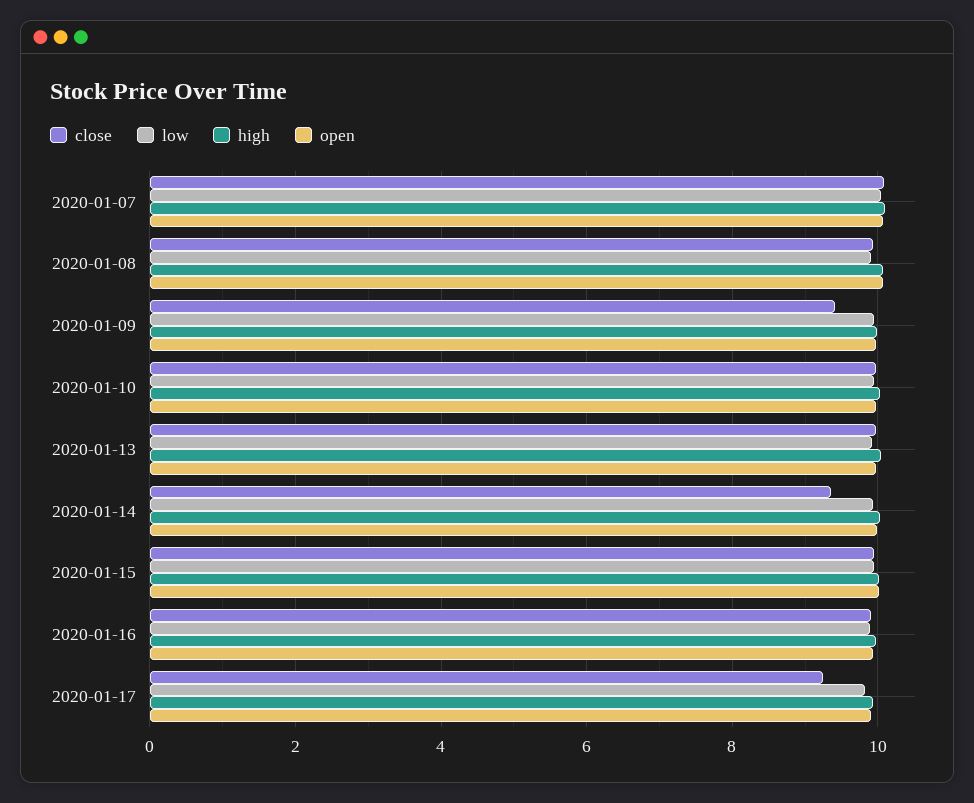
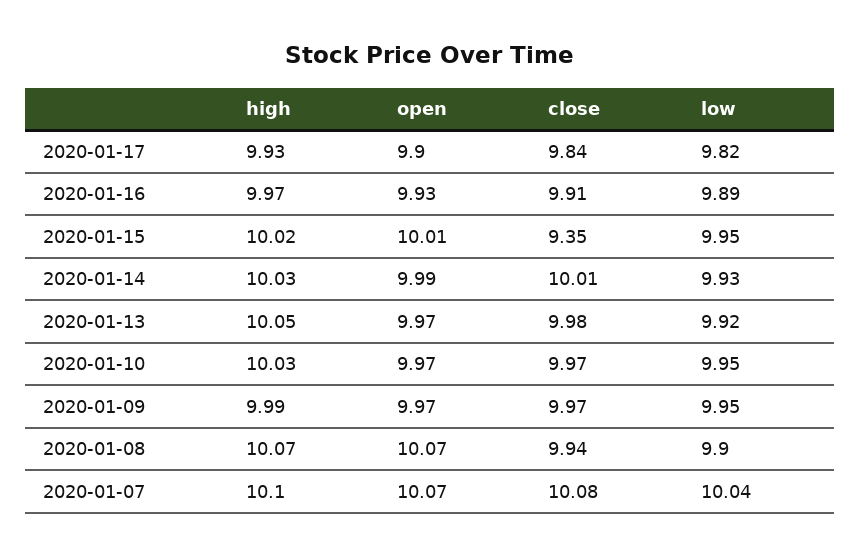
close, 2020-01-09: 9.4 -> 9.97
close, 2020-01-14: 9.4 -> 10.01
close, 2020-01-15: 10 -> 9.35
close, 2020-01-17: 9.2 -> 9.84

